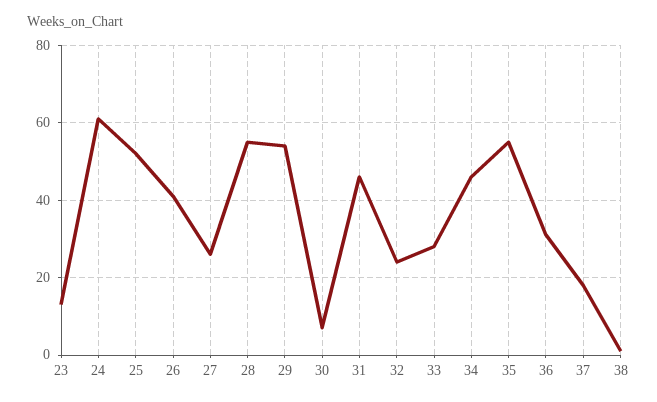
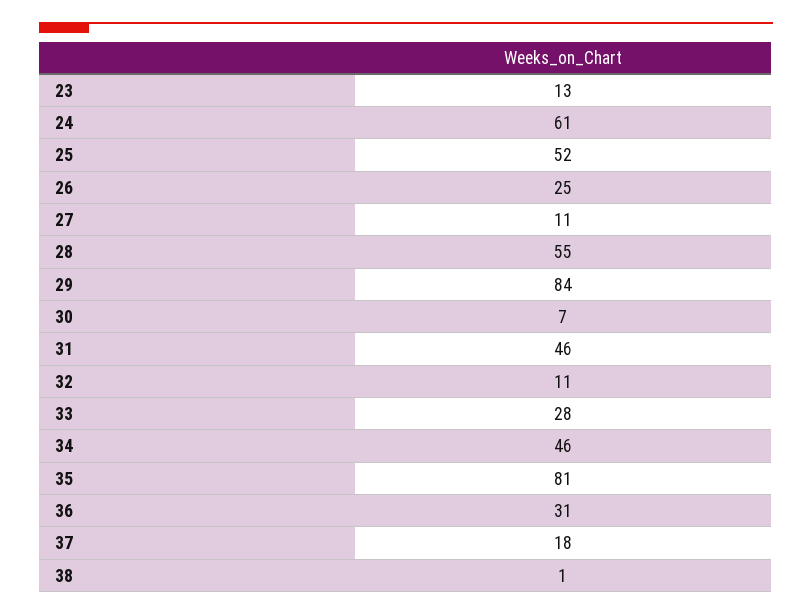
26: 40 -> 25
27: 25 -> 11
29: 55 -> 84
32: 25 -> 11
35: 55 -> 81

